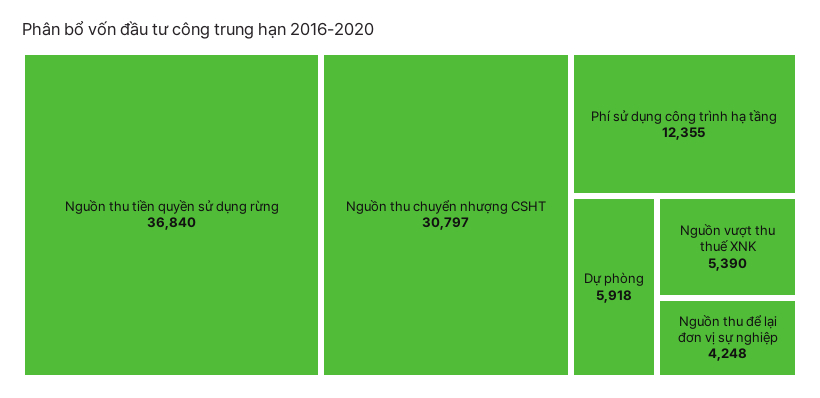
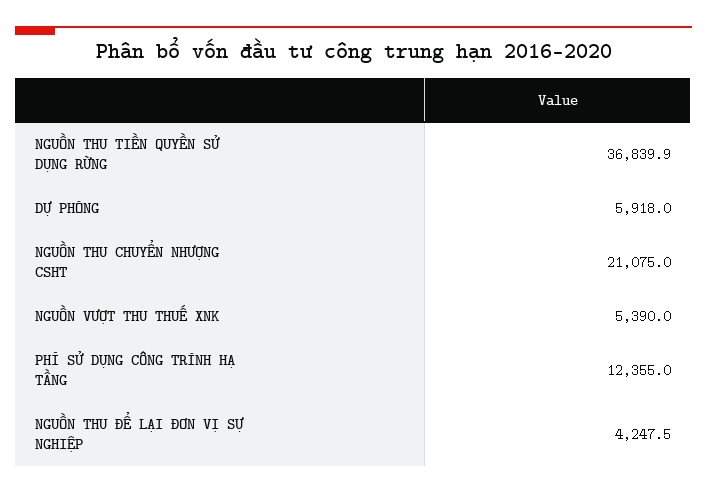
Nguồn thu chuyển nhượng CSHT: 30797 -> 21075

